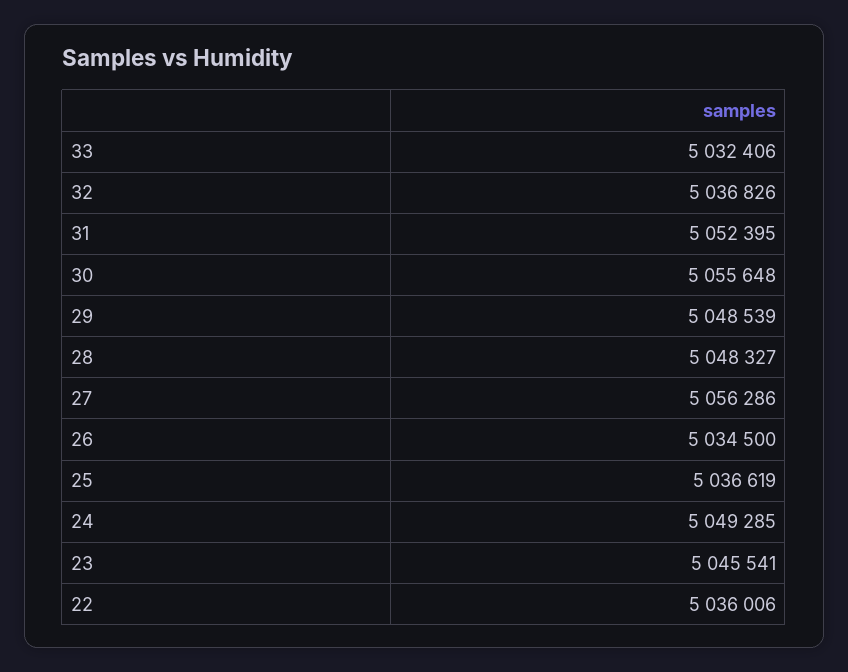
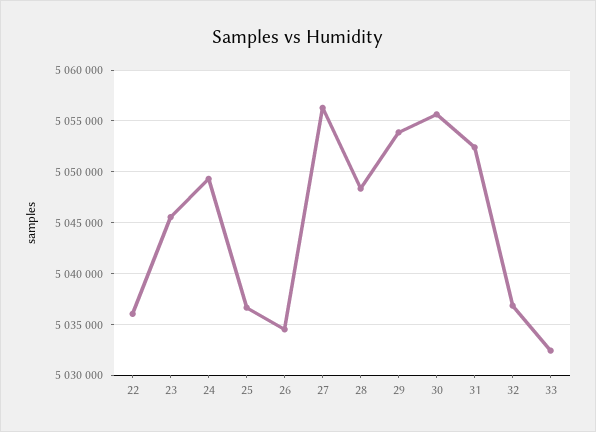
29: 5048539 -> 5054000

